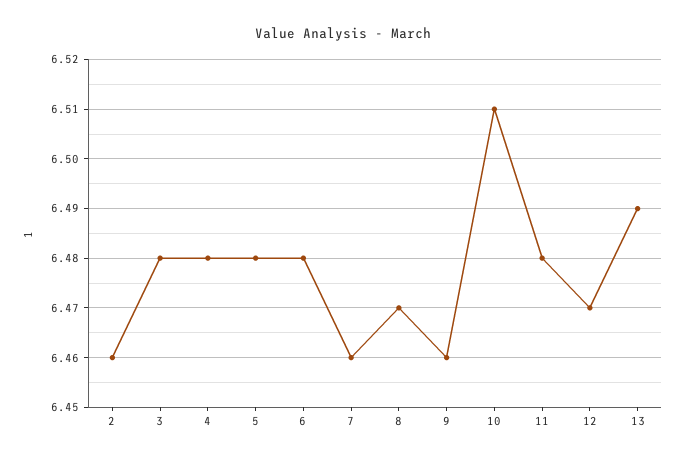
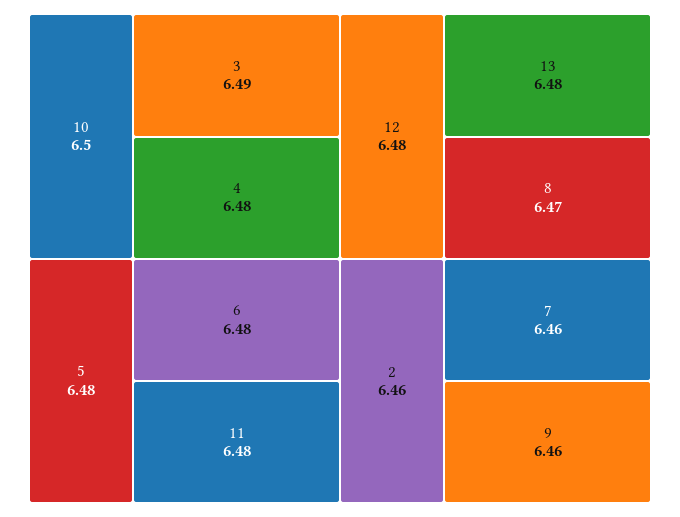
3: 6.48 -> 6.49
10: 6.51 -> 6.5
12: 6.47 -> 6.48
13: 6.49 -> 6.48

